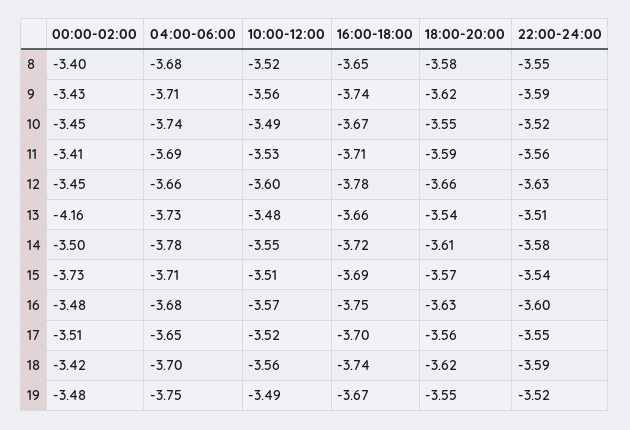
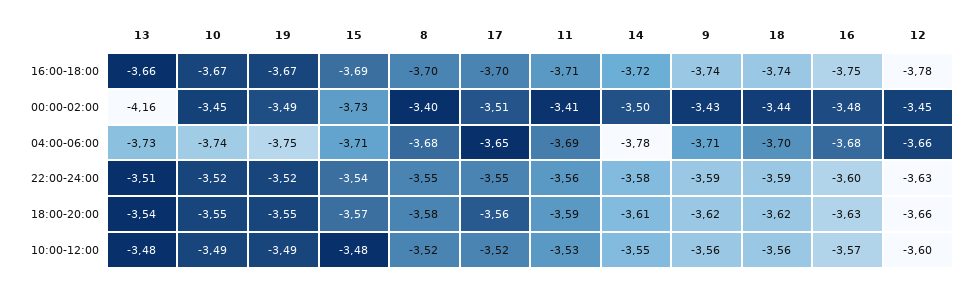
16:00-18:00, 8: -3.65 -> -3.7
10:00-12:00, 15: -3.51 -> -3.48
00:00-02:00, 18: -3.42 -> -3.44
00:00-02:00, 19: -3.48 -> -3.49

